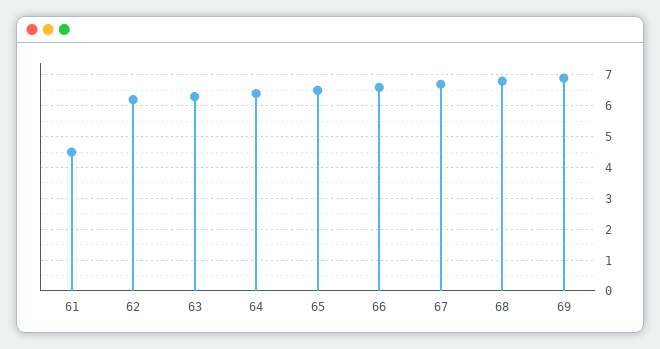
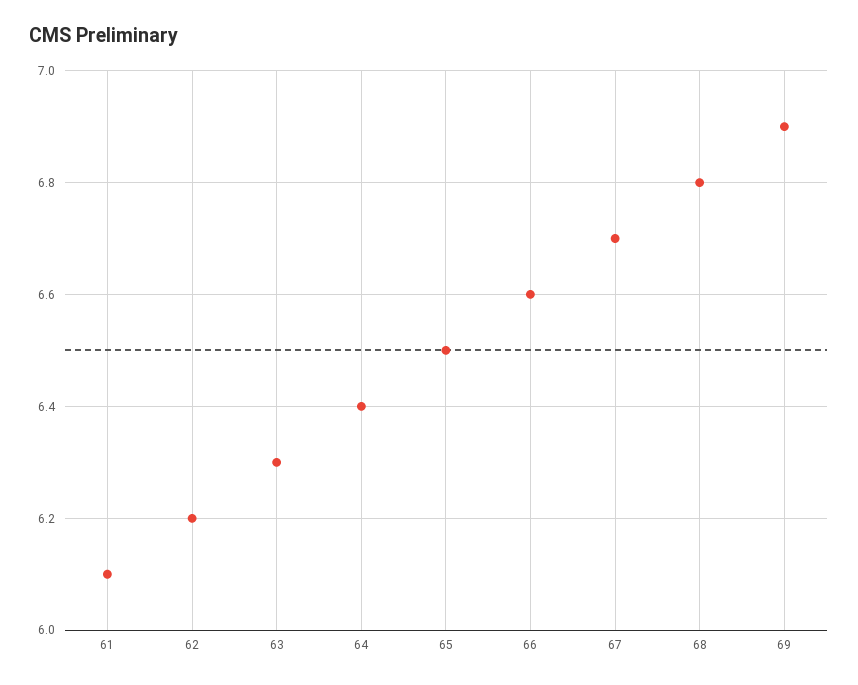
61: 4.5 -> 6.1

